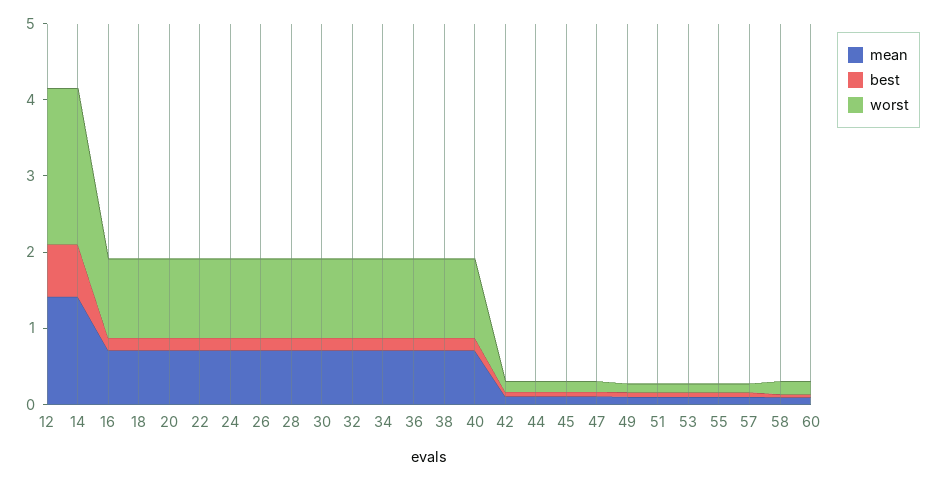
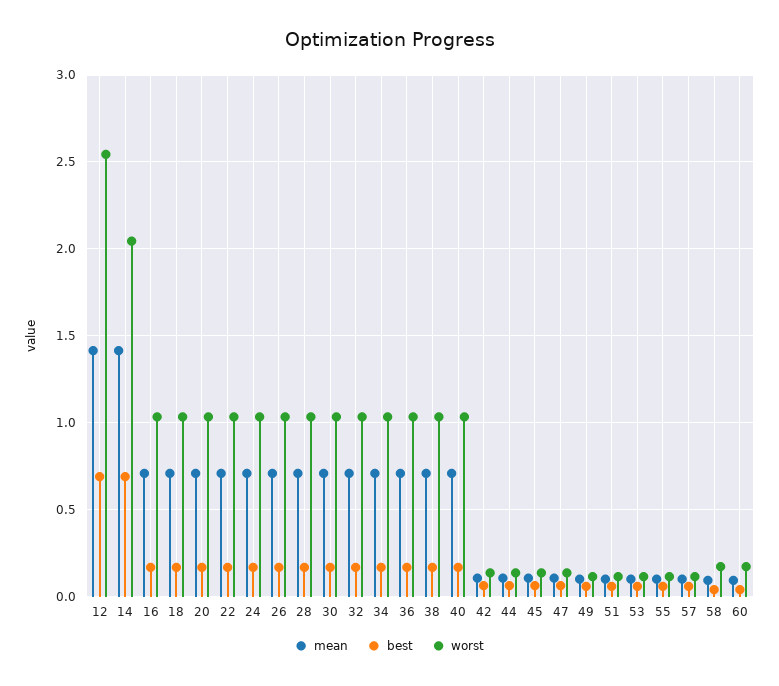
worst, 12: 2 -> 2.55

